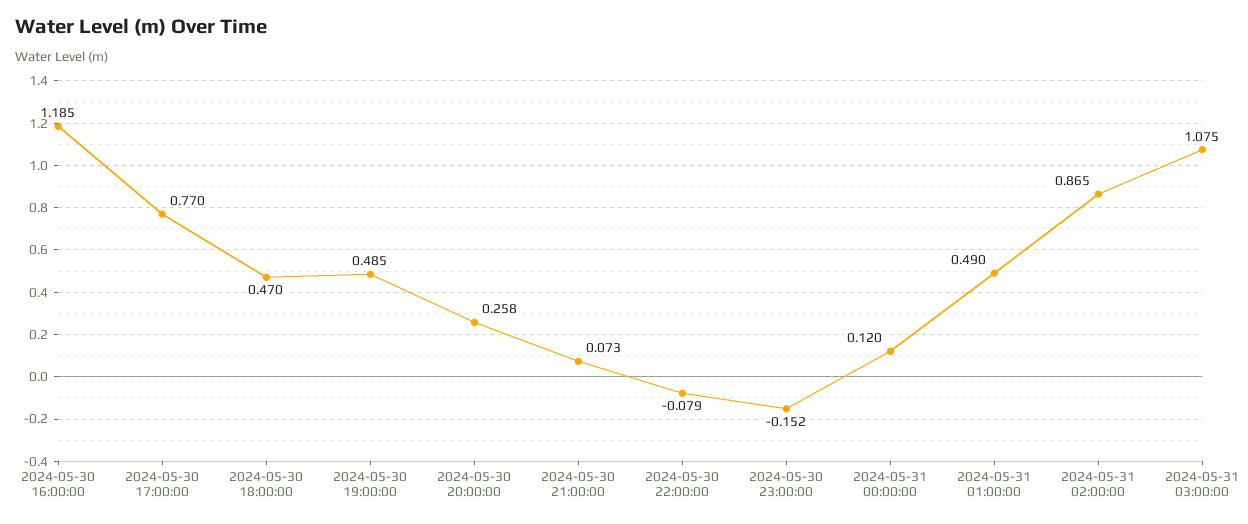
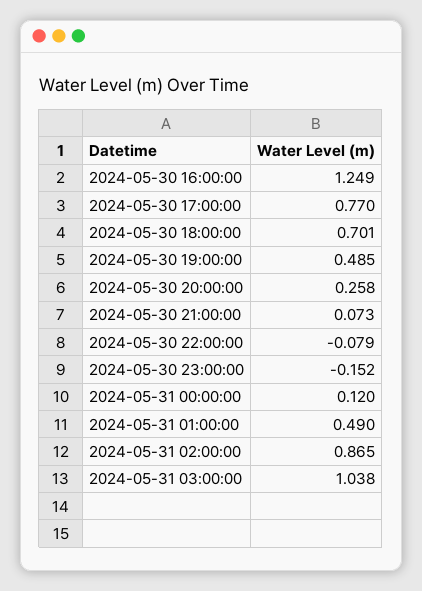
2024-05-30 16:00:00: 1.185 -> 1.249
2024-05-30 18:00:00: 0.47 -> 0.701
2024-05-31 03:00:00: 1.075 -> 1.038

